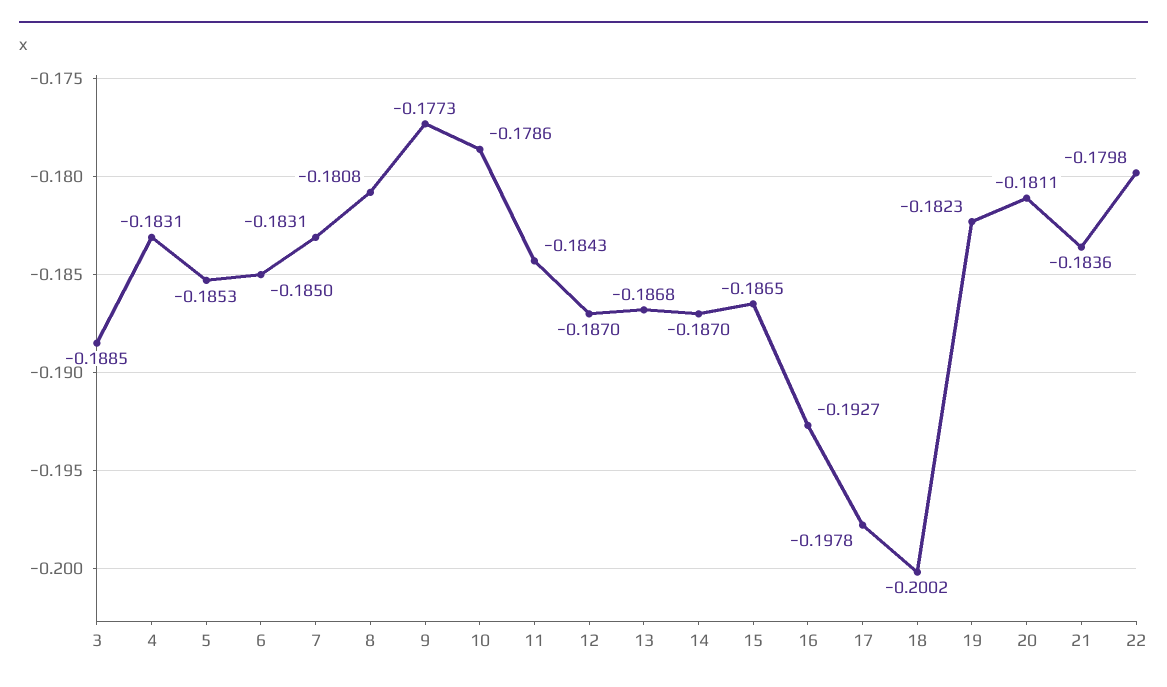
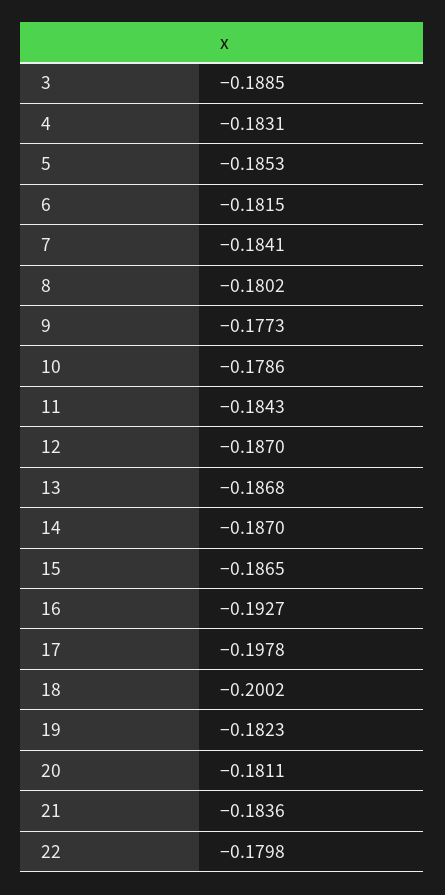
6: -0.185 -> -0.1815
7: -0.1831 -> -0.1841
8: -0.1808 -> -0.1802

